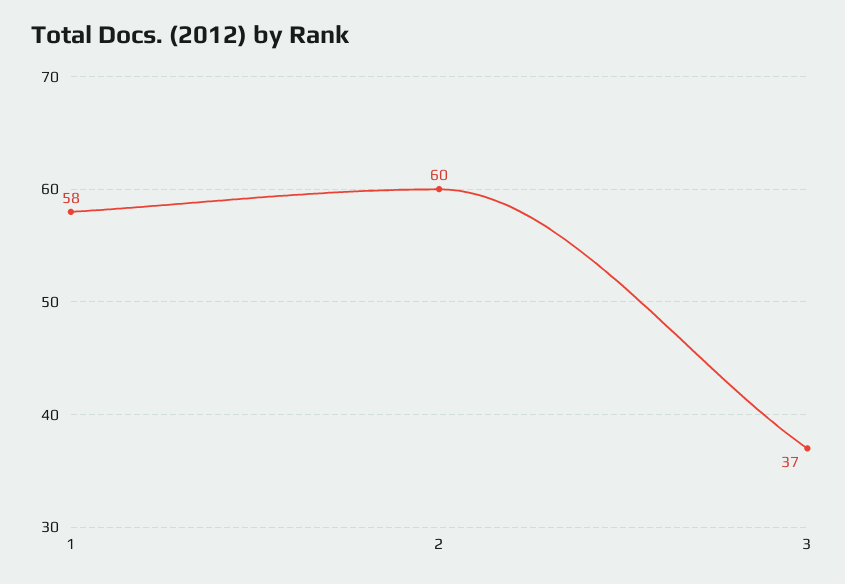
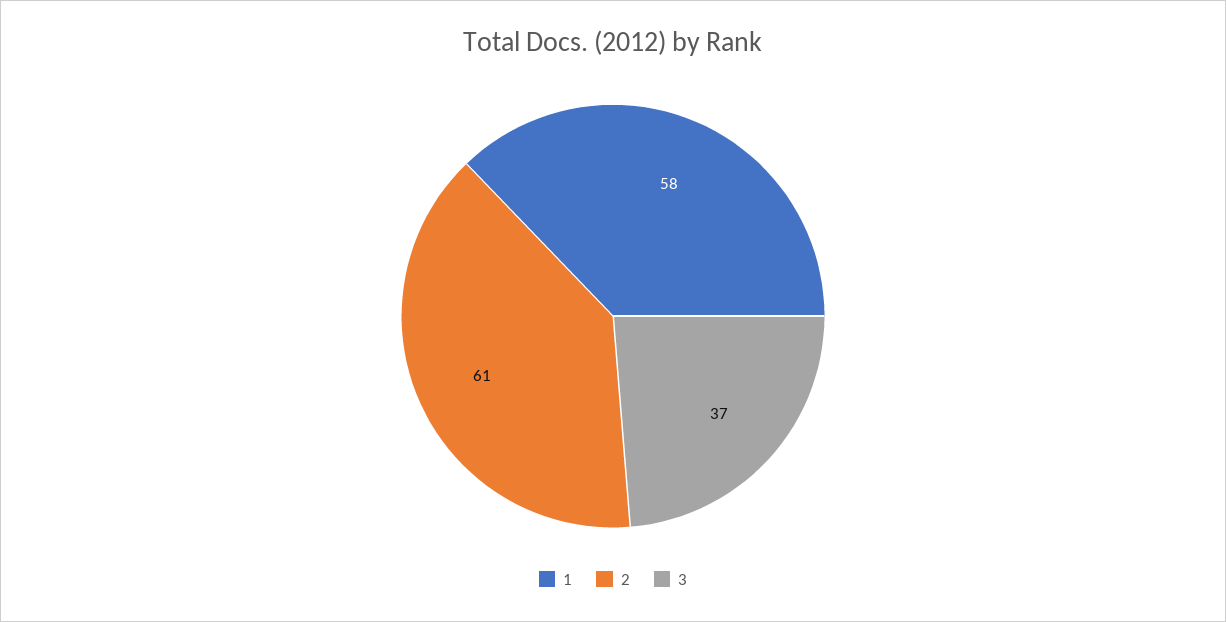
2: 60 -> 61

